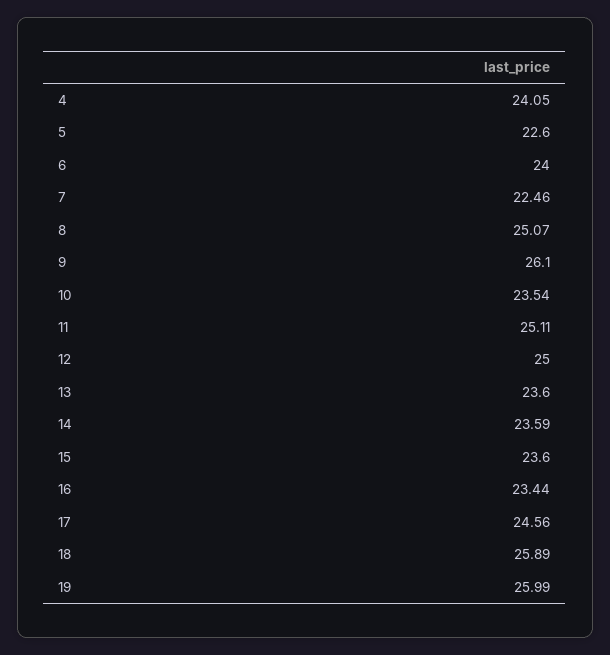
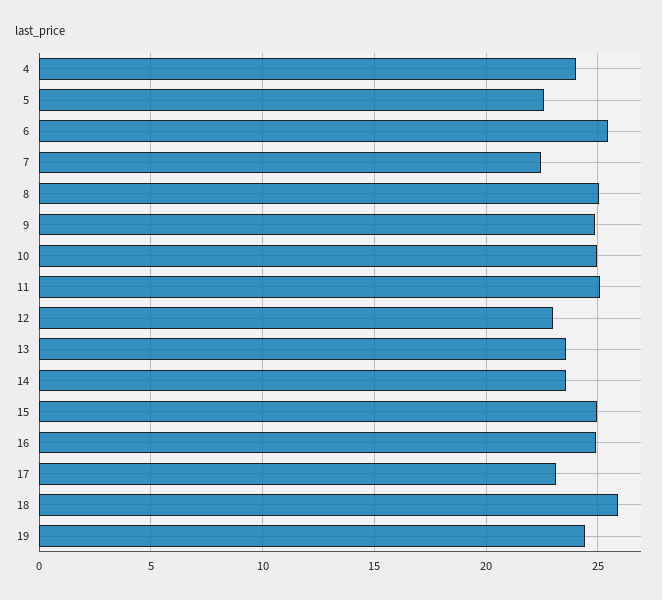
6: 24 -> 25.5
9: 26.1 -> 25
10: 23.54 -> 25
12: 25 -> 23
15: 23.6 -> 25
16: 23.44 -> 25
17: 24.56 -> 23
19: 25.99 -> 24.5

